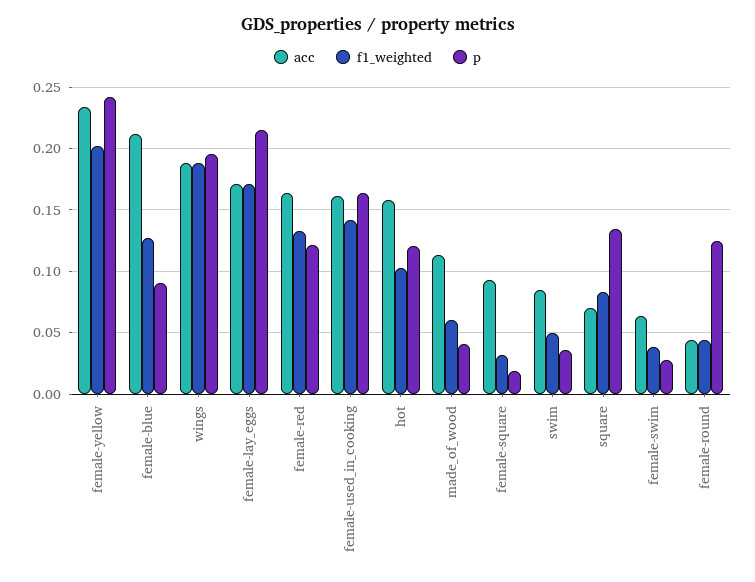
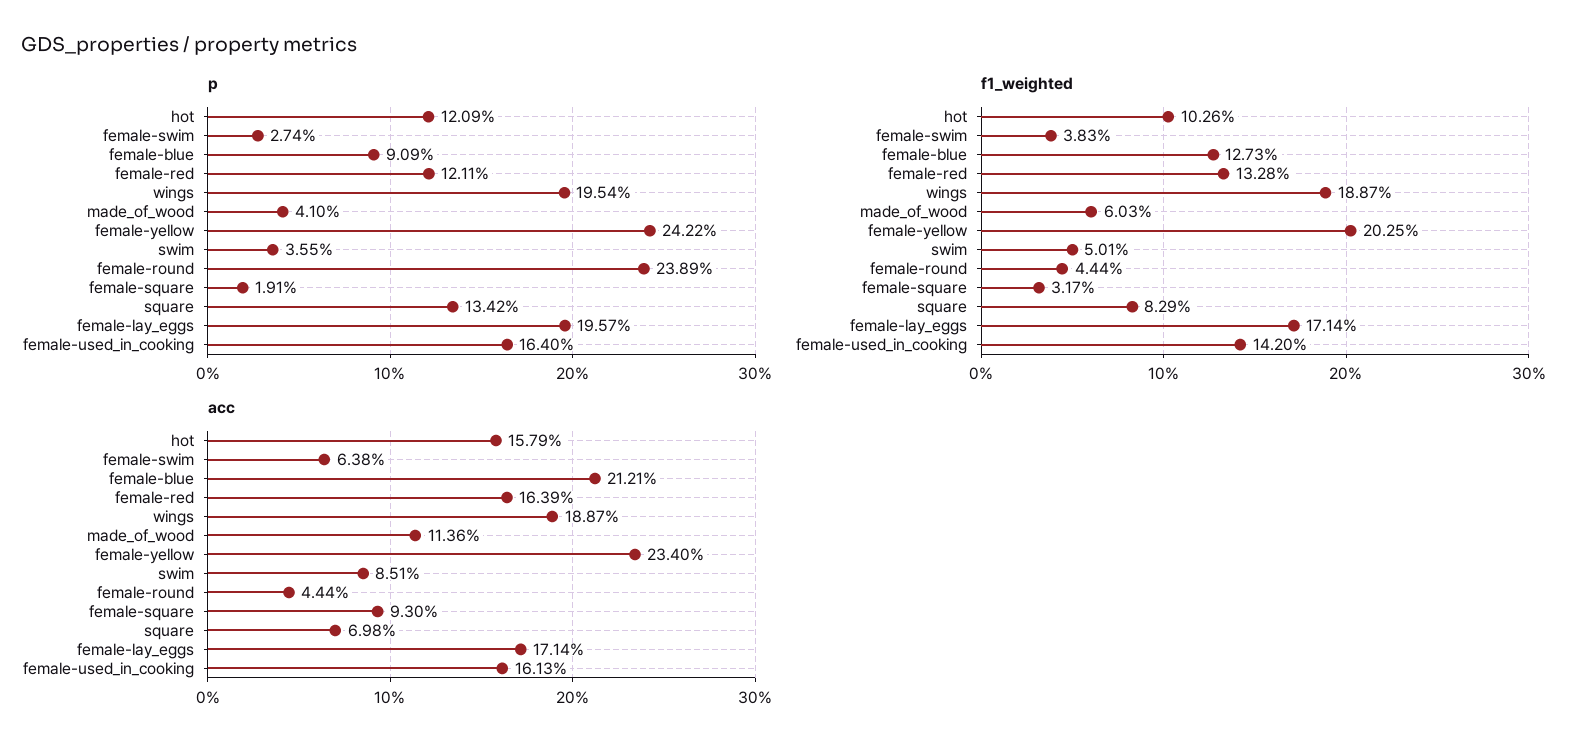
p, female-lay_eggs: 0.215 -> 0.1957
p, female-round: 0.125 -> 0.2389

